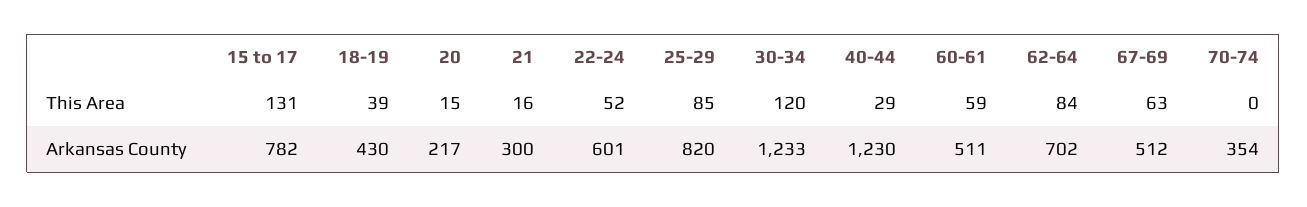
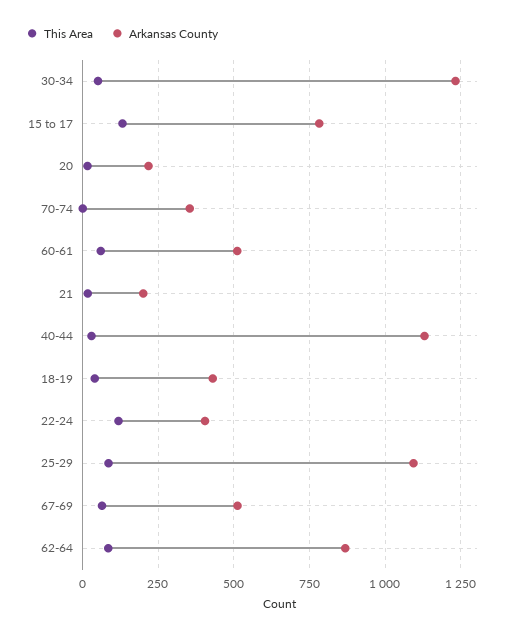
This Area, 22-24: 52 -> 125
This Area, 30-34: 120 -> 50
Arkansas County, 21: 300 -> 200
Arkansas County, 22-24: 601 -> 400
Arkansas County, 25-29: 820 -> 1100
Arkansas County, 40-44: 1230 -> 1125
Arkansas County, 62-64: 702 -> 875

